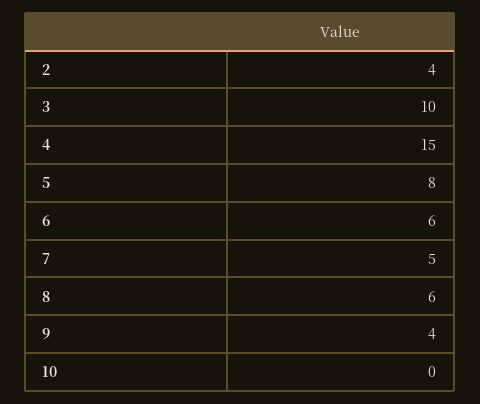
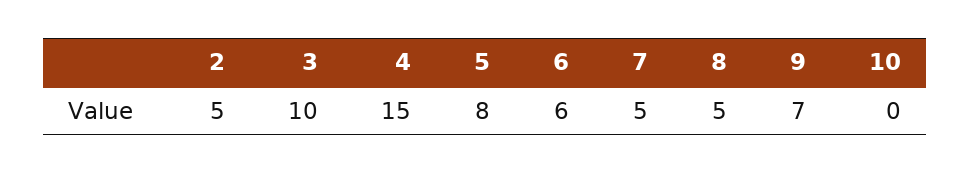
2: 4 -> 5
8: 6 -> 5
9: 4 -> 7

